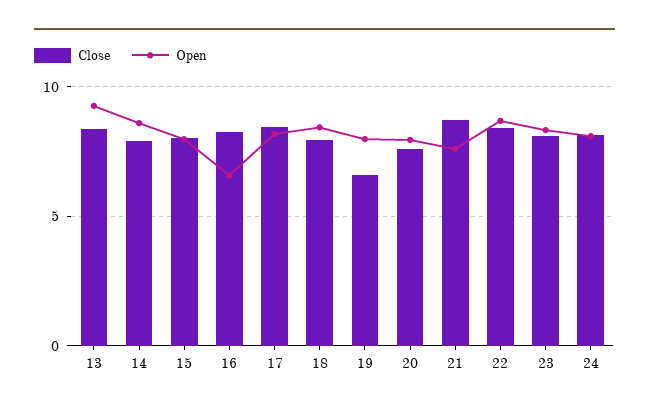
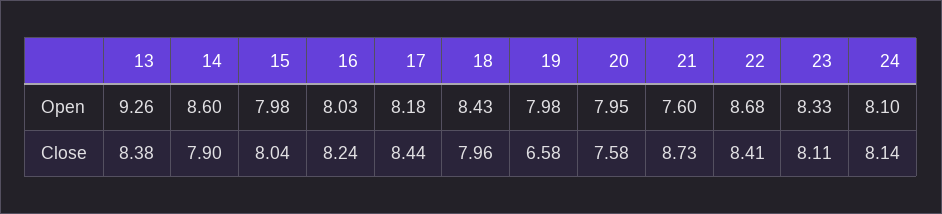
Open, 16: 6.5 -> 8.03

